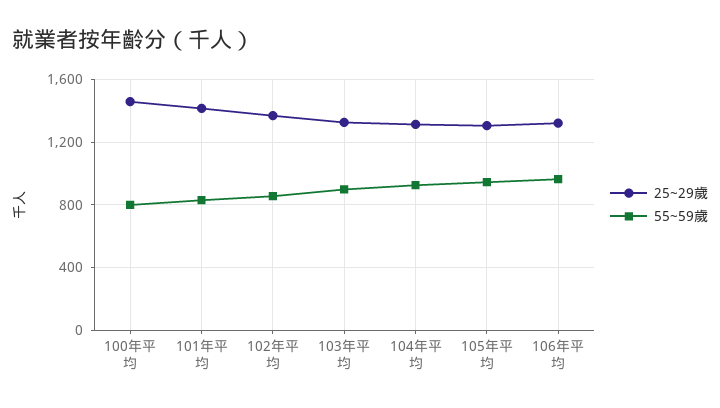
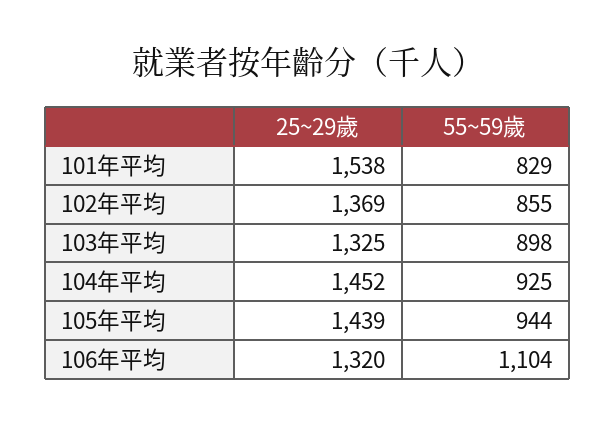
25~29歲, 100年平均: 1450 -> none
55~59歲, 100年平均: 800 -> none
25~29歲, 101年平均: 1400 -> 1538
25~29歲, 104年平均: 1300 -> 1452
25~29歲, 105年平均: 1300 -> 1439
55~59歲, 106年平均: 950 -> 1104

